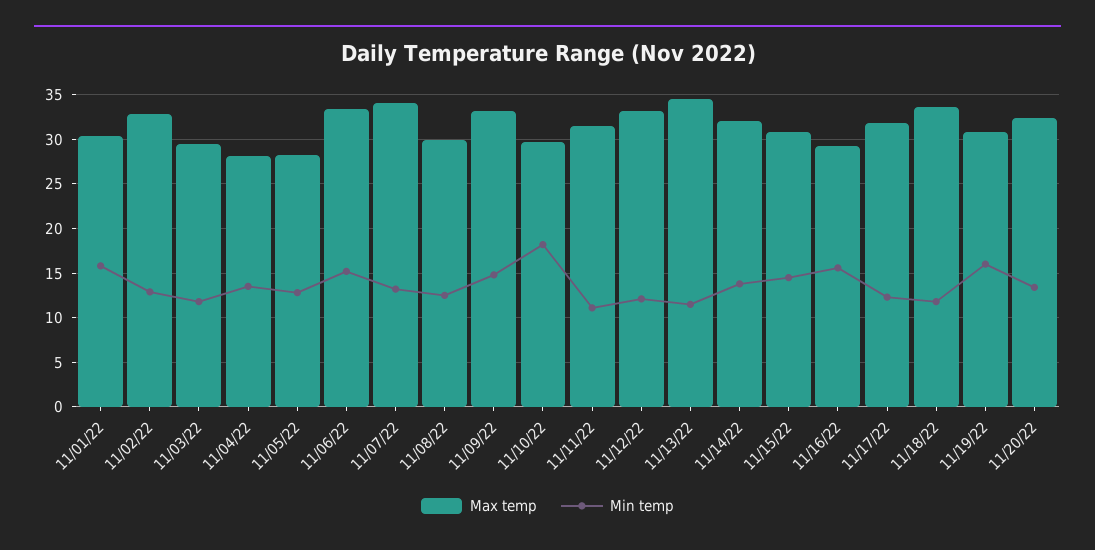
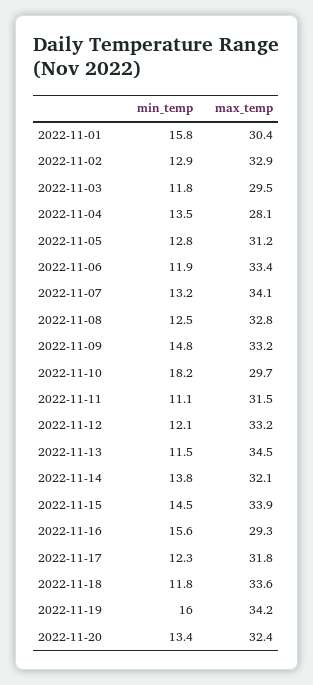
Max temp, 11/05/22: 28 -> 31.2
Min temp, 11/06/22: 15 -> 11.9
Max temp, 11/08/22: 30 -> 32.8
Max temp, 11/15/22: 31 -> 33.9
Max temp, 11/19/22: 31 -> 34.2

